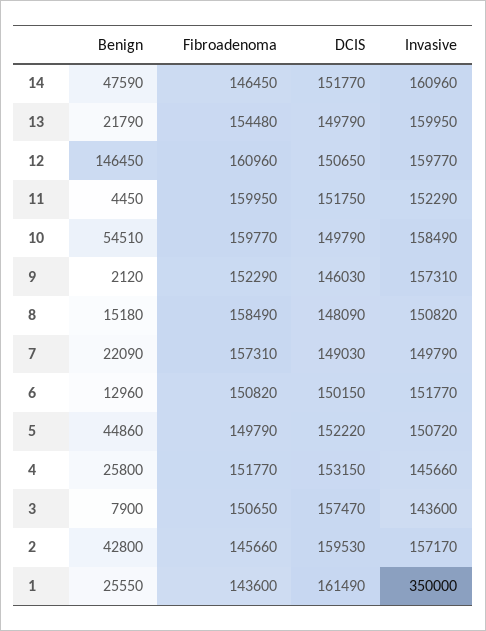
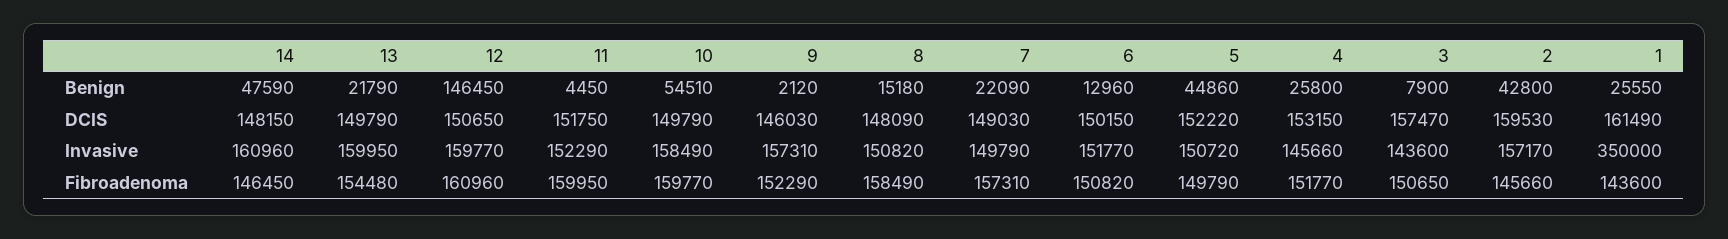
DCIS, 14: 151770 -> 148150

